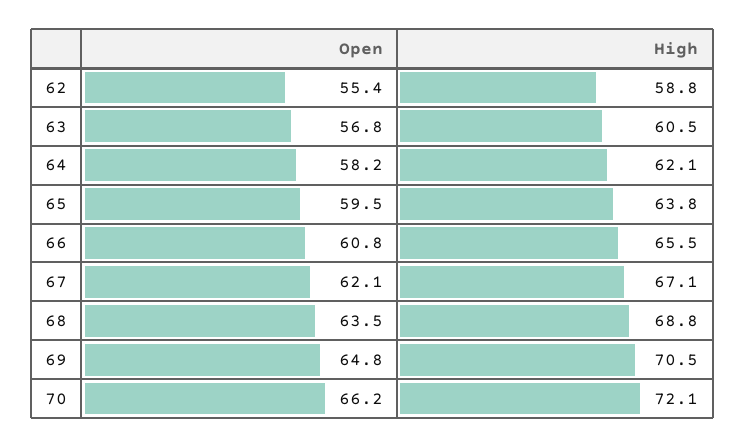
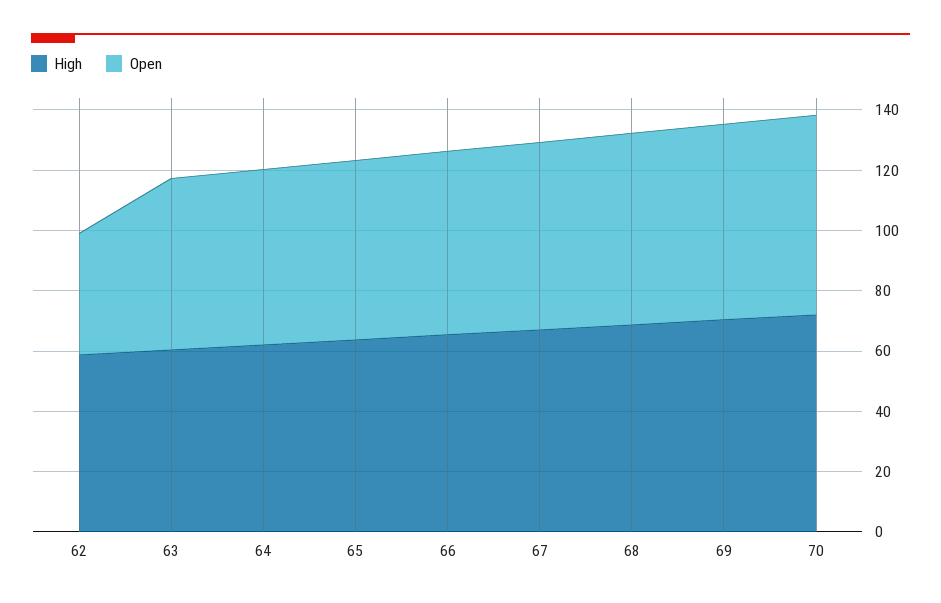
Open, 62: 55.4 -> 40

